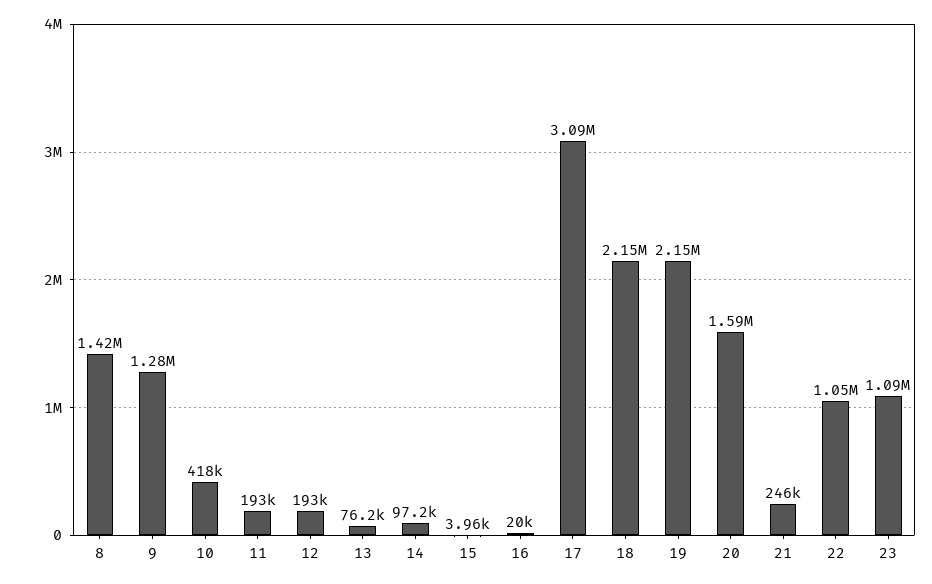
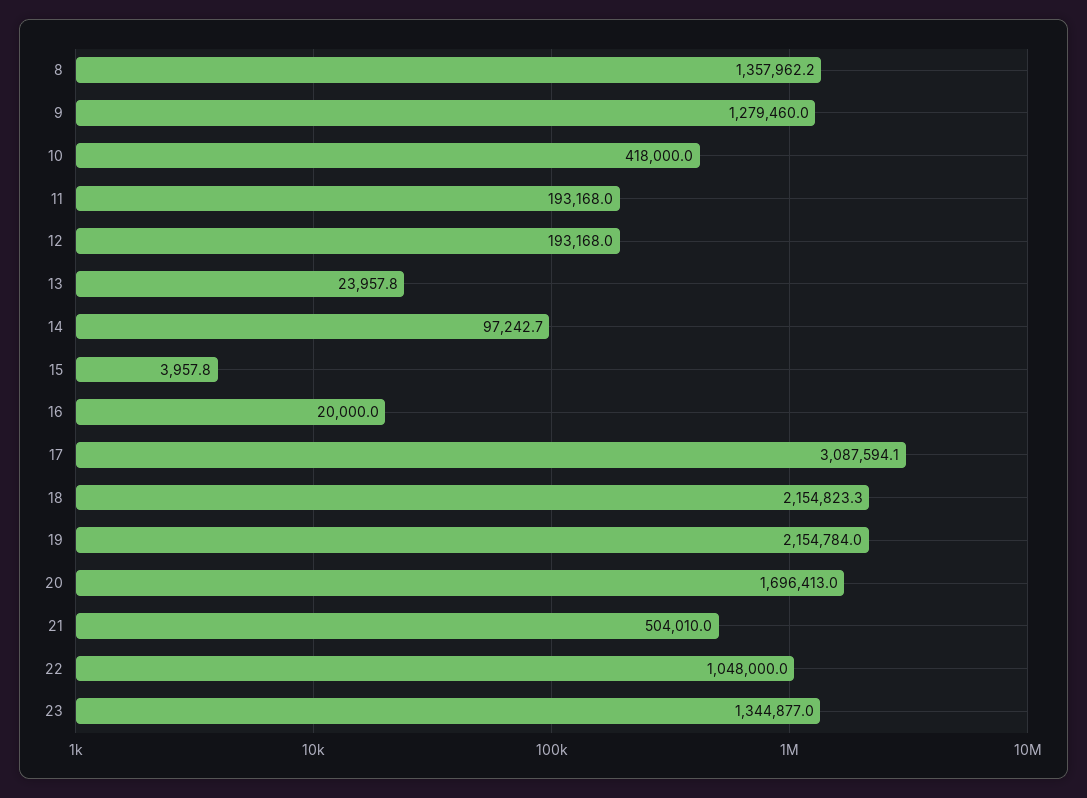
8: 1420000 -> 1357962.2
13: 76200 -> 23957.8
20: 1590000 -> 1696413
21: 246000 -> 504010
23: 1090000 -> 1344877

